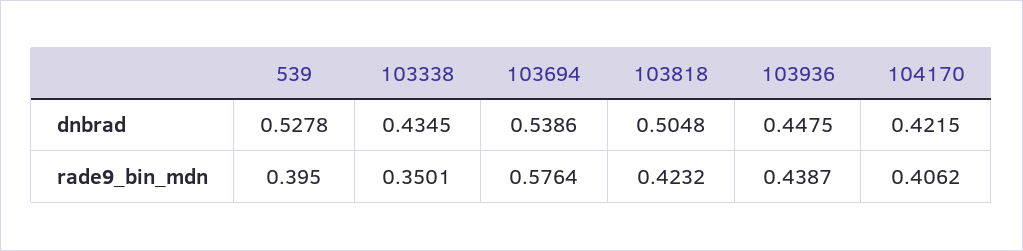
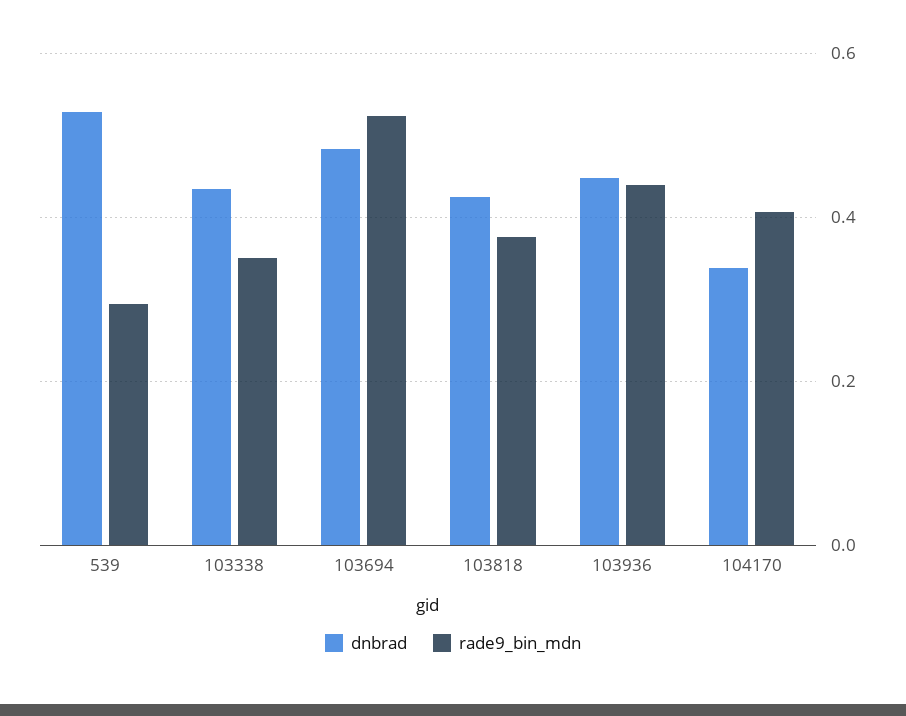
dnbrad, 103694: 0.5386 -> 0.48
dnbrad, 103818: 0.5048 -> 0.42
dnbrad, 104170: 0.4215 -> 0.34
rade9_bin_mdn, 539: 0.395 -> 0.3
rade9_bin_mdn, 103694: 0.5764 -> 0.52
rade9_bin_mdn, 103818: 0.4232 -> 0.38

